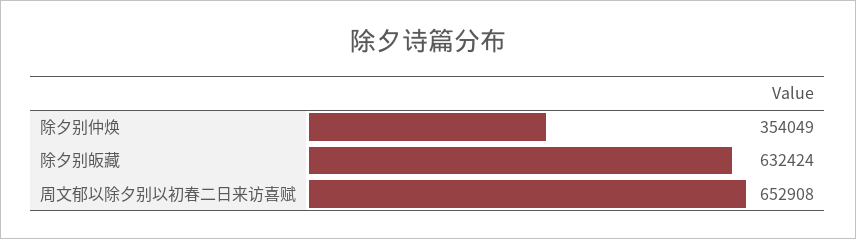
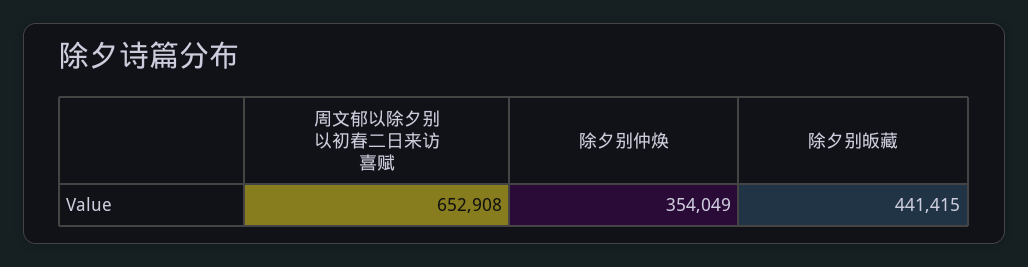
除夕别皈藏: 632424 -> 441415

